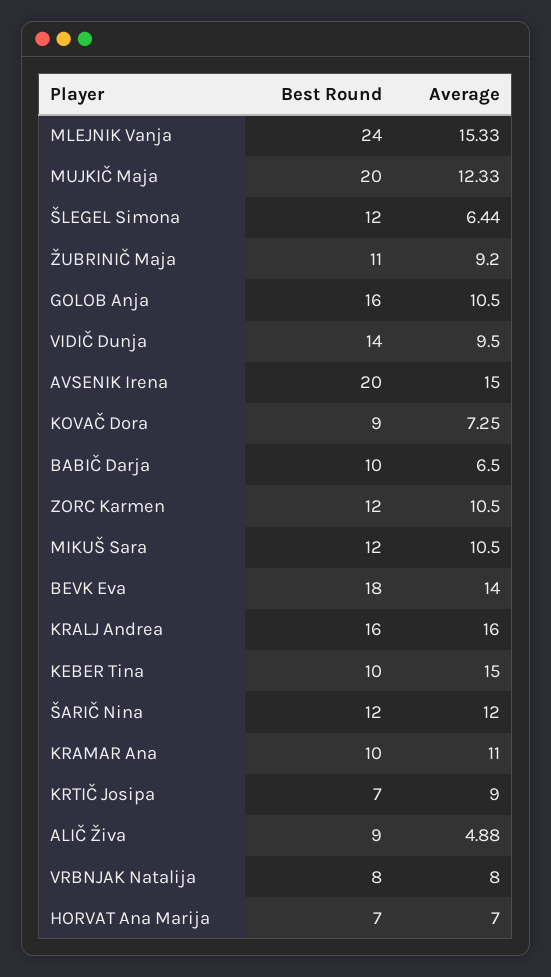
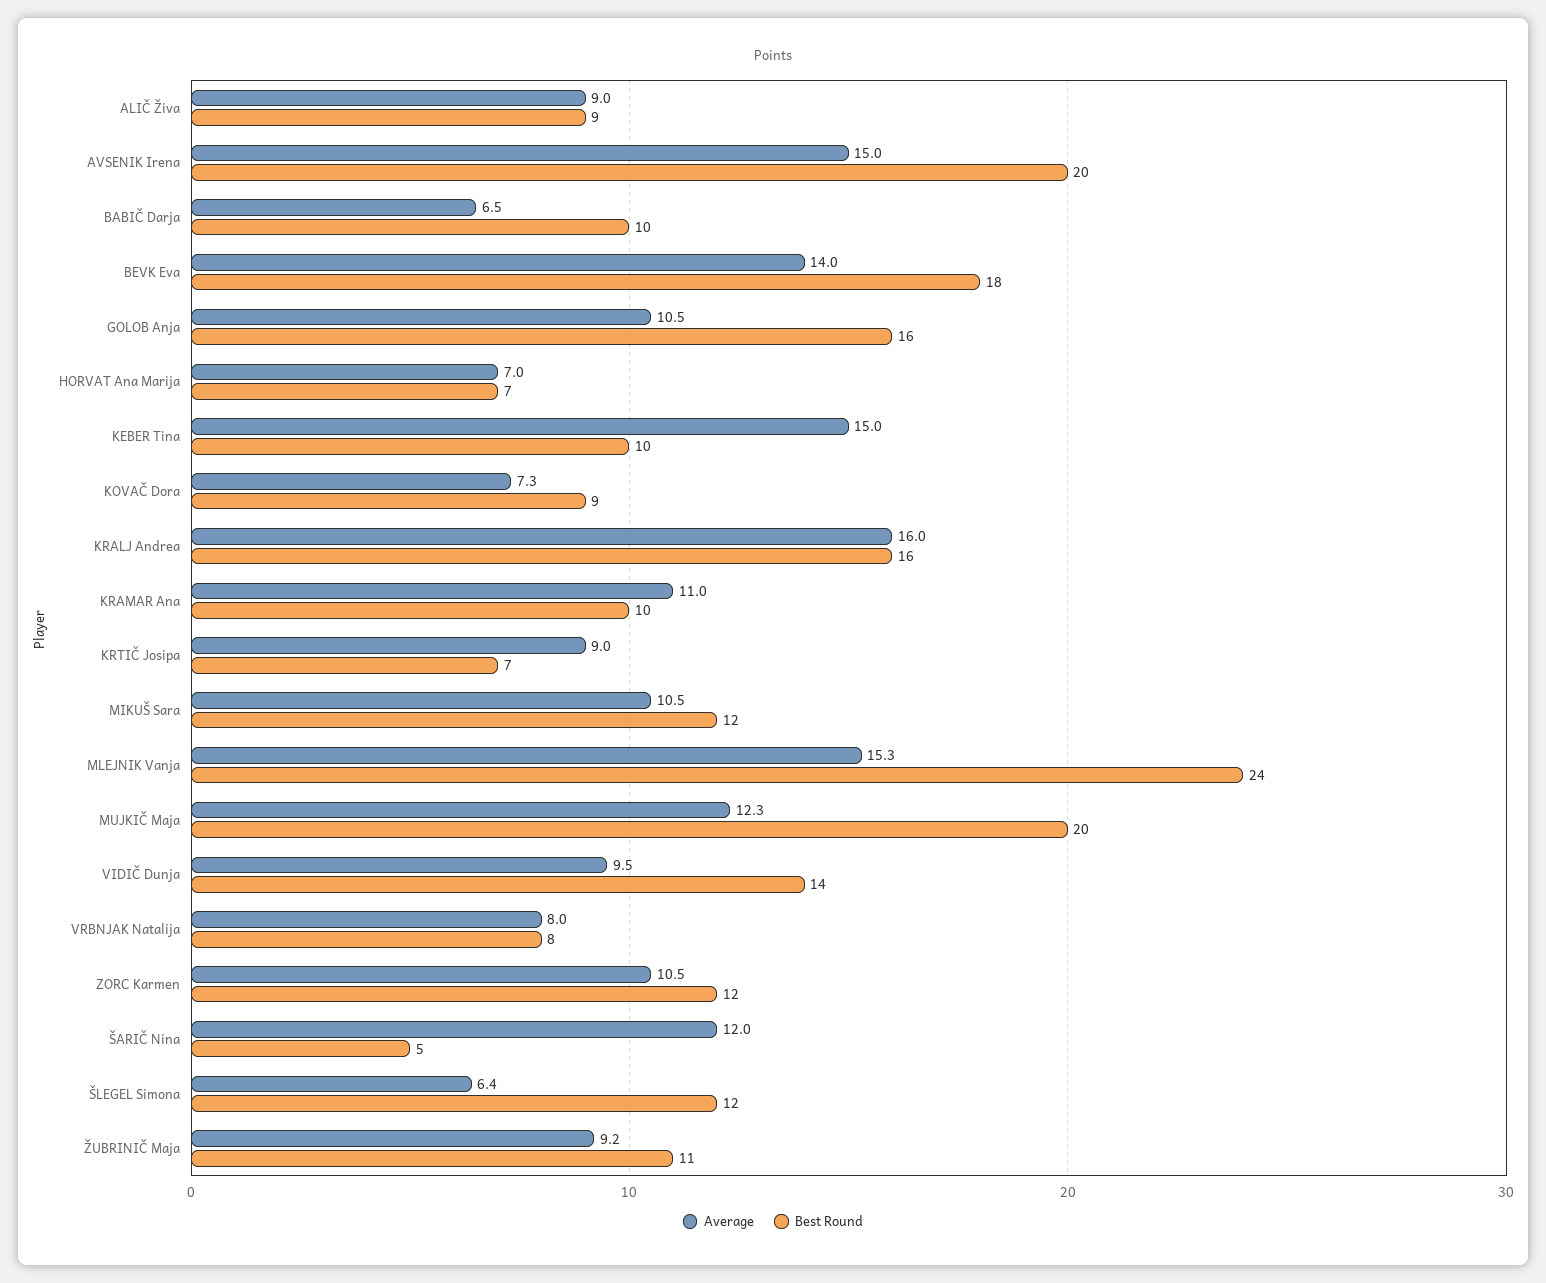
Best Round, ŠARIČ Nina: 12 -> 5
Average, ALIČ Živa: 4.88 -> 9

